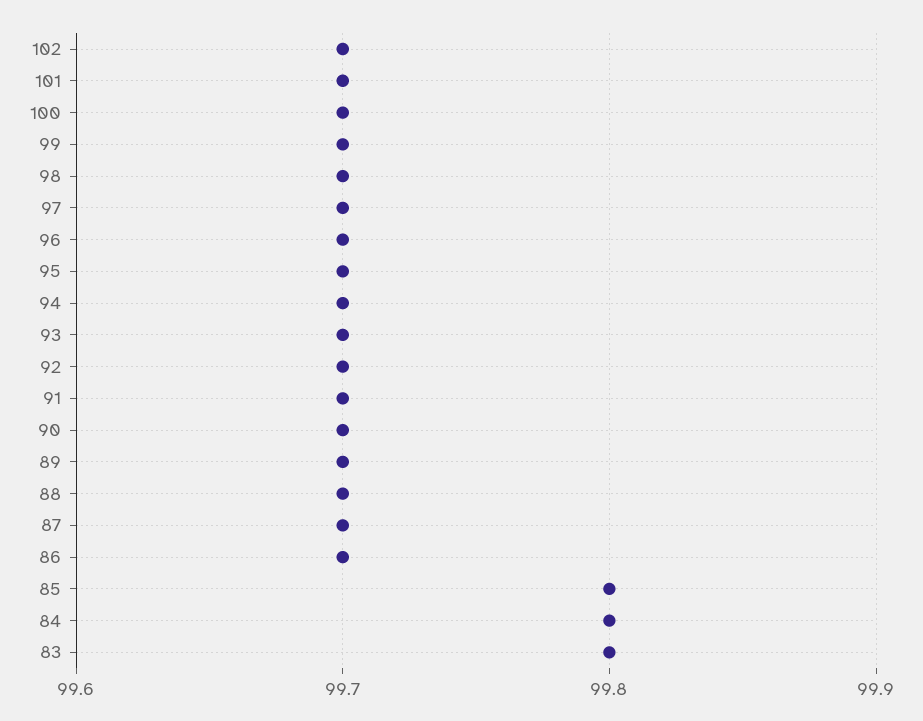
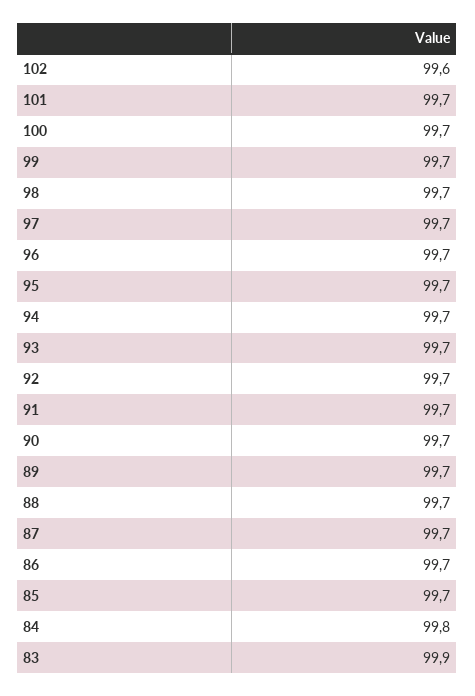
102: 99.7 -> 99.6
85: 99.8 -> 99.7
83: 99.8 -> 99.9

